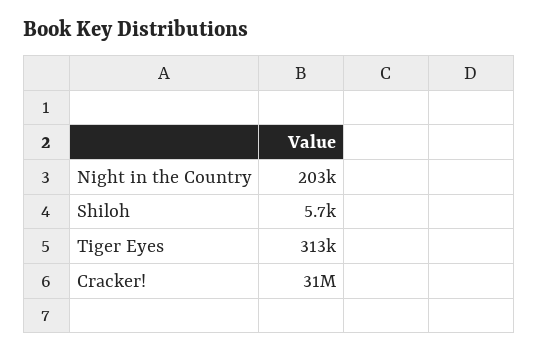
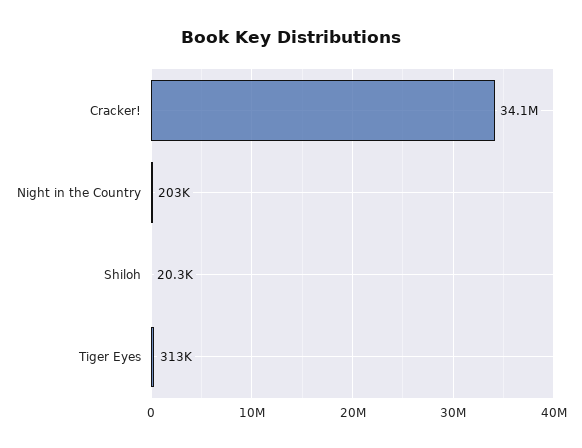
Shiloh: 5700 -> 20300
Cracker!: 31000000 -> 34100000

